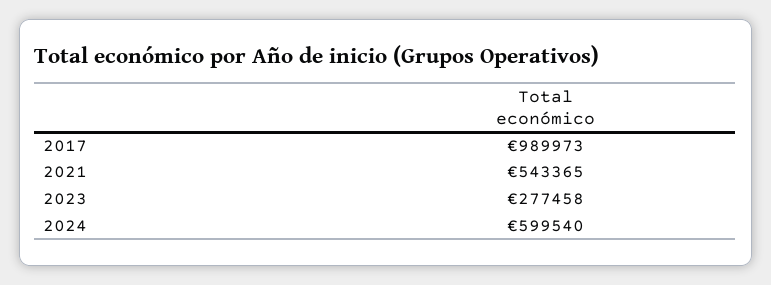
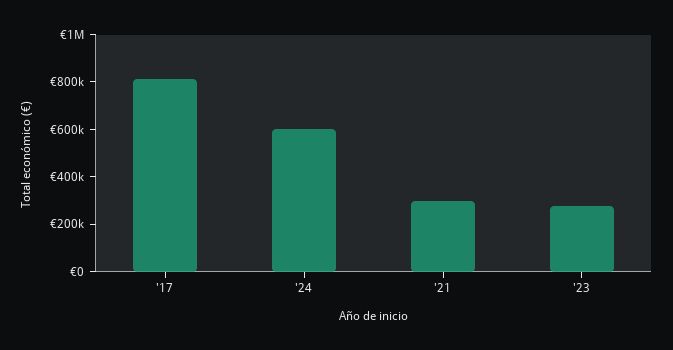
2017: 989973 -> 800000
2021: 543365 -> 300000

